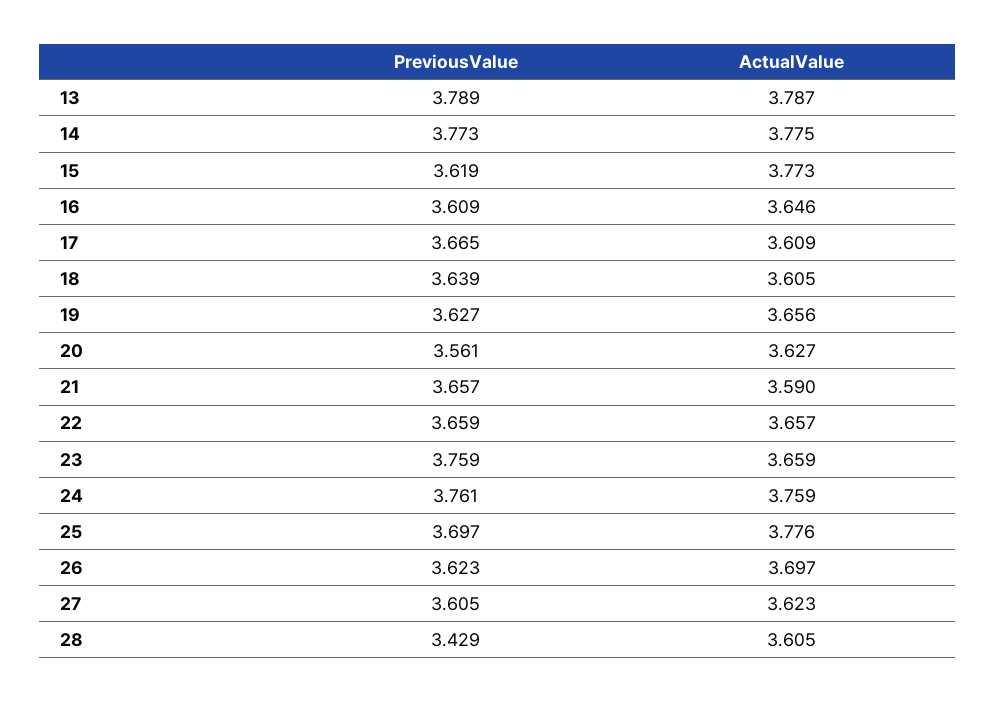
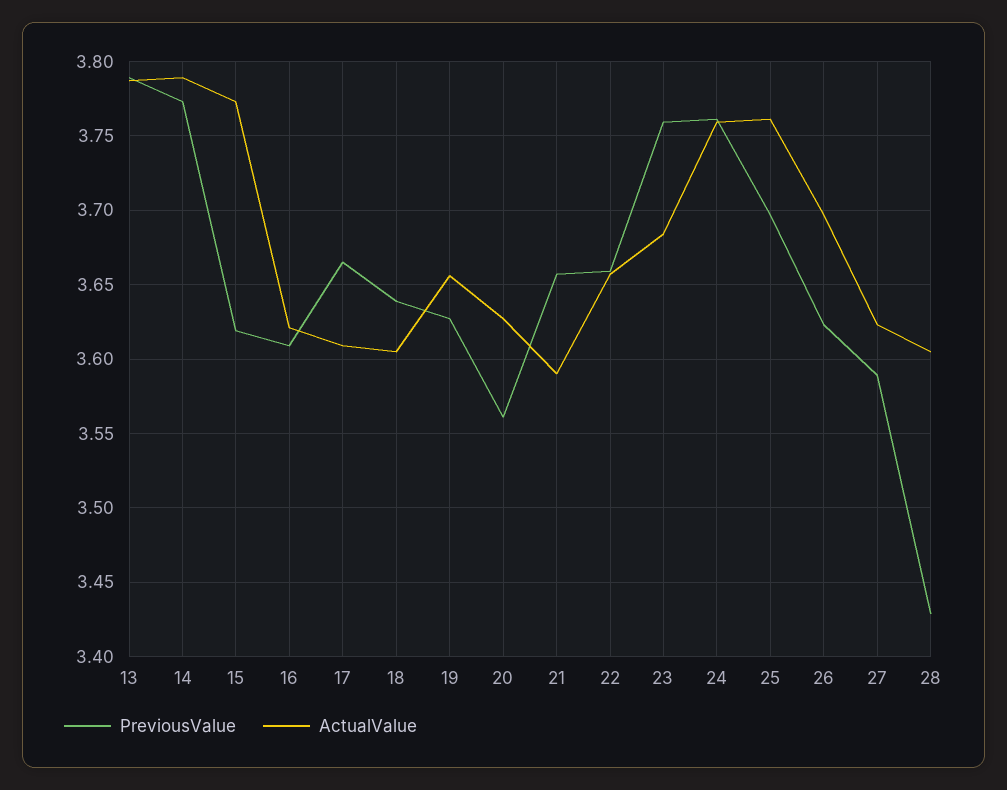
ActualValue, 14: 3.775 -> 3.79
ActualValue, 16: 3.646 -> 3.62
ActualValue, 23: 3.659 -> 3.685
ActualValue, 25: 3.776 -> 3.76
PreviousValue, 27: 3.605 -> 3.59

